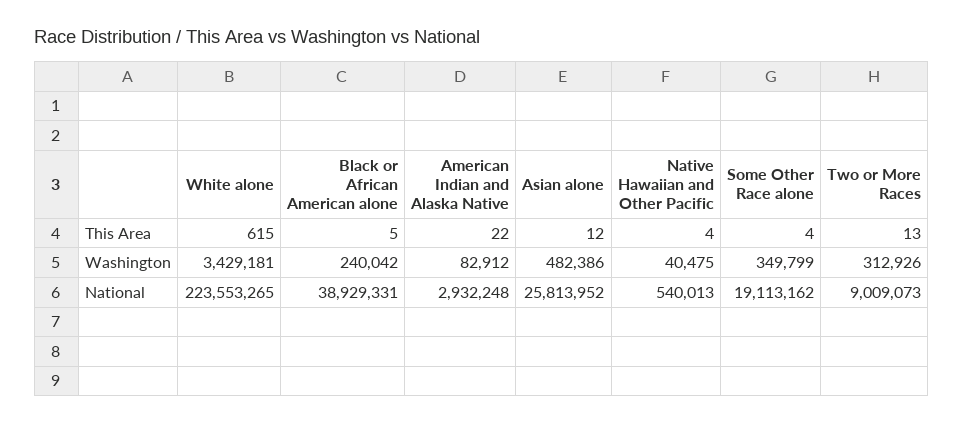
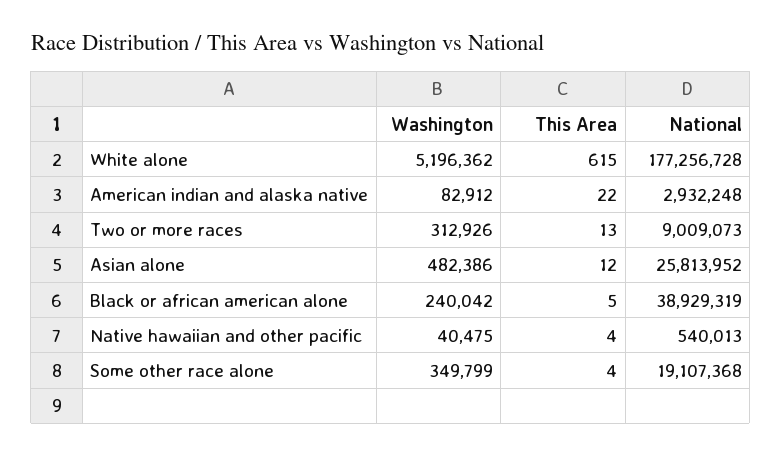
White alone, Washington: 3429181 -> 5196362
White alone, National: 223553265 -> 177256728
Black or African American alone, National: 38929331 -> 38929319
Some Other Race alone, National: 19113162 -> 19107368

